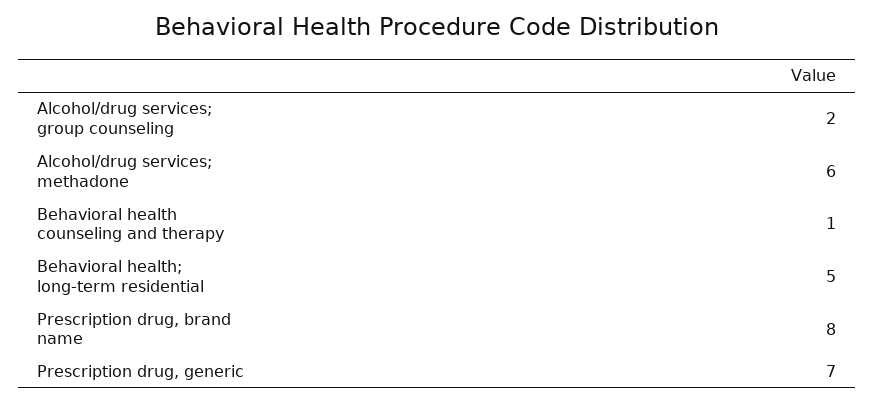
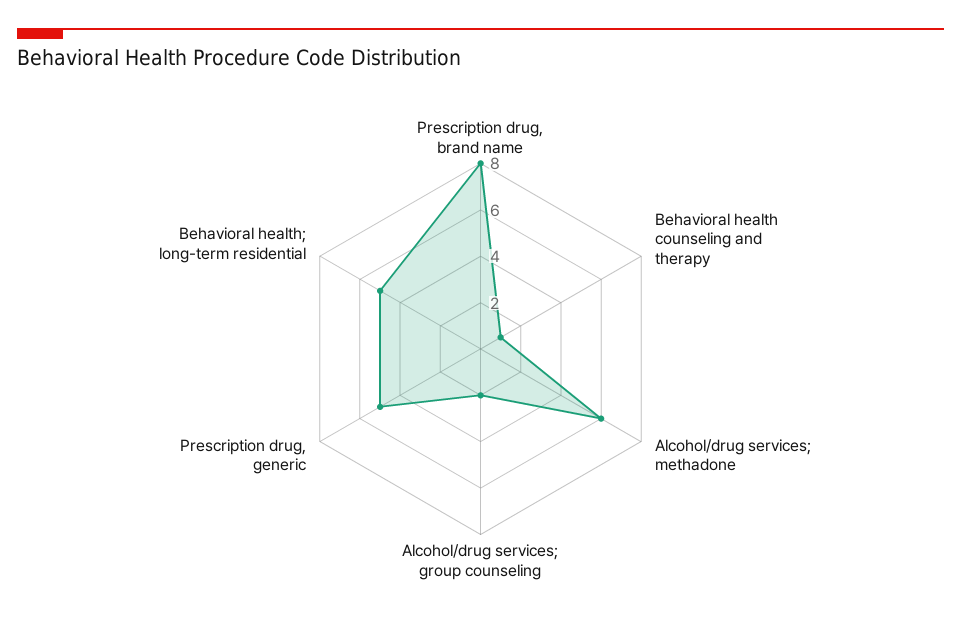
Prescription drug, generic: 7 -> 5

